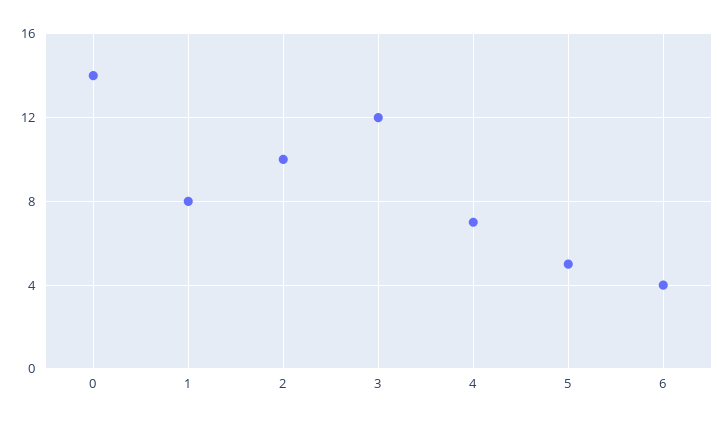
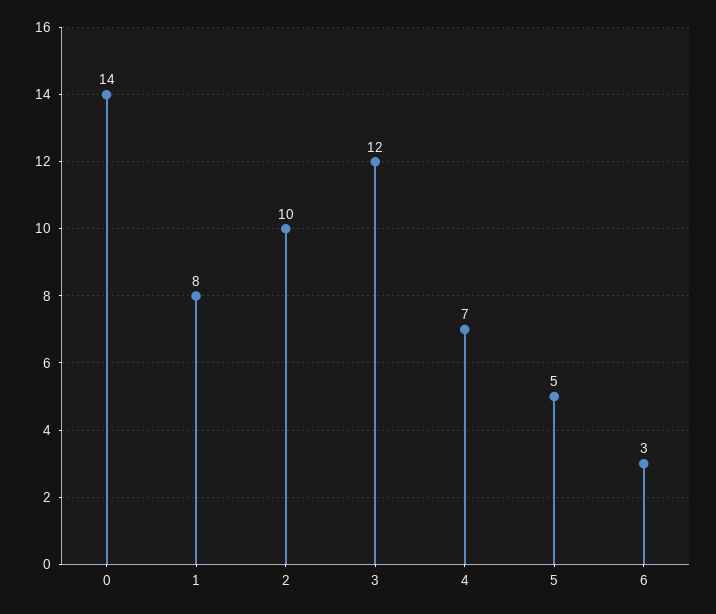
6: 4 -> 3

